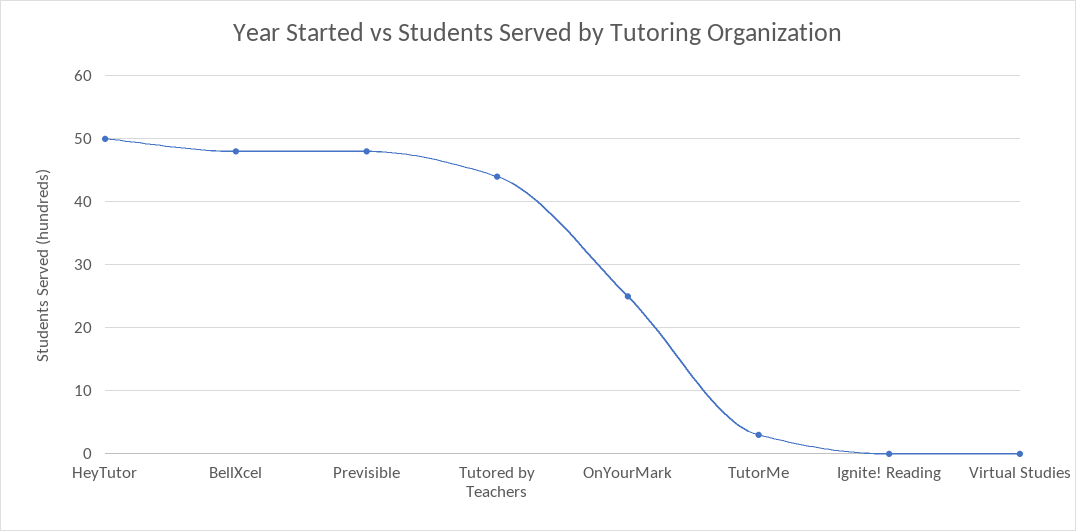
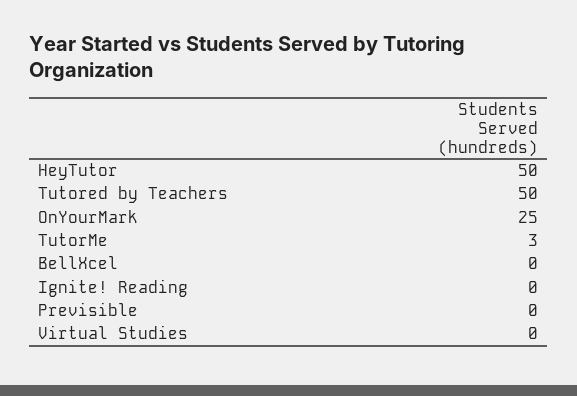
BellXcel: 48 -> 0
Previsible: 48 -> 0
Tutored by Teachers: 44 -> 50

